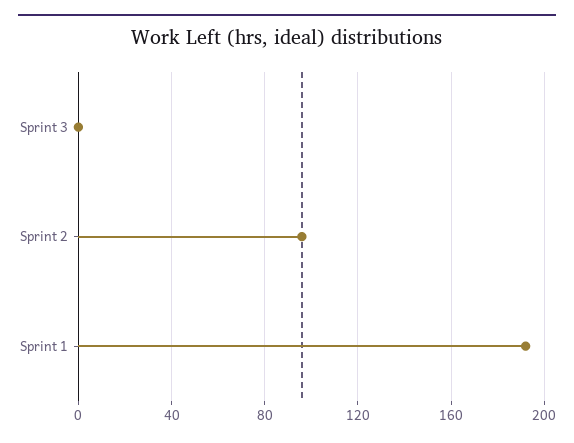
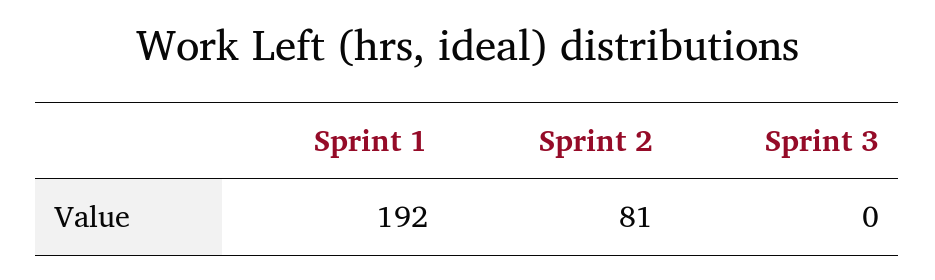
Sprint 2: 95 -> 81

